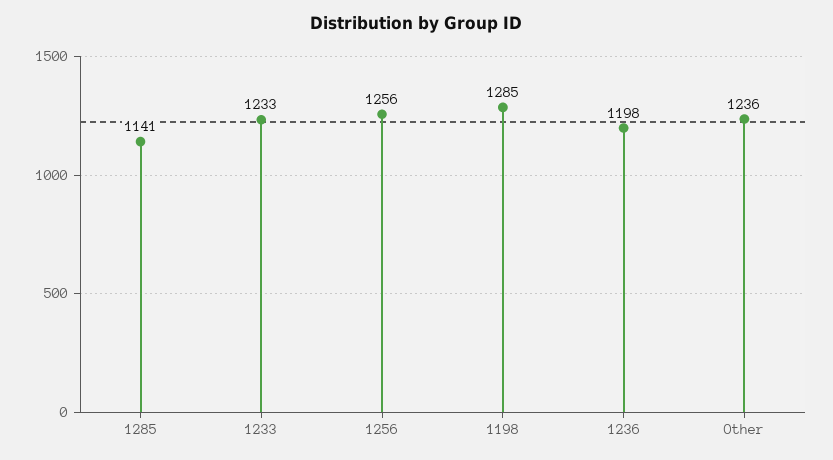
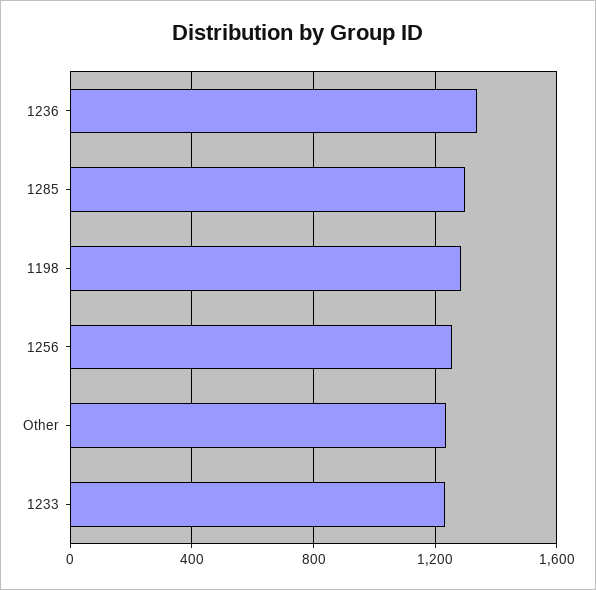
1285: 1141 -> 1300
1236: 1198 -> 1350

